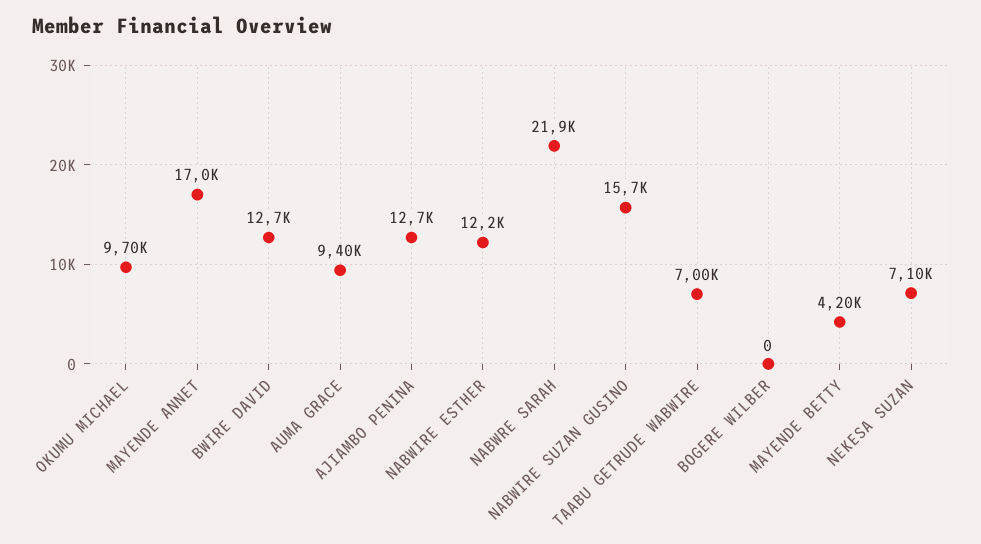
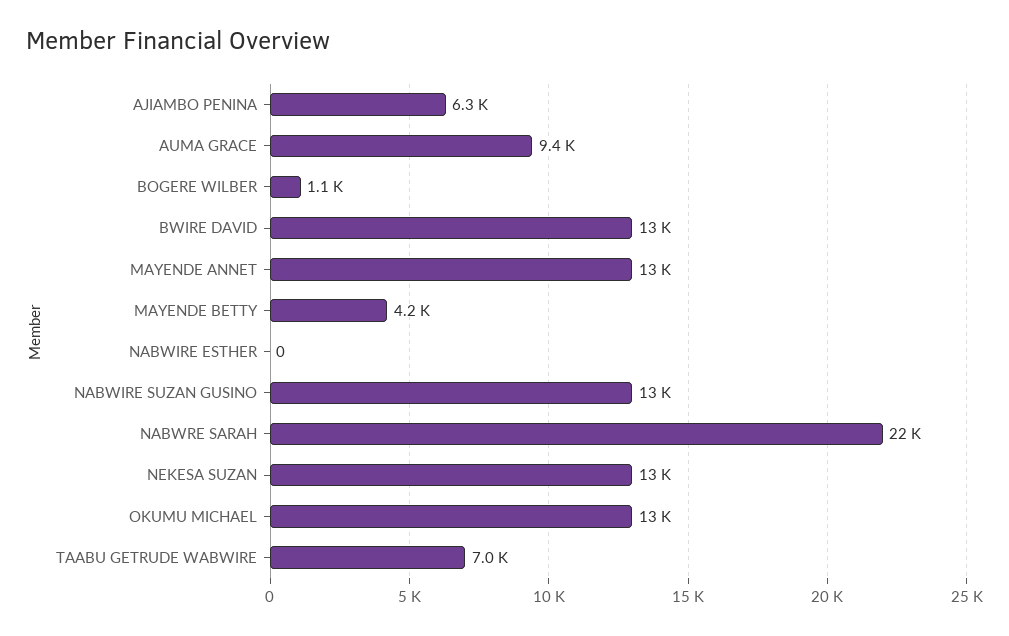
OKUMU MICHAEL: 9700 -> 13000
MAYENDE ANNET: 17000 -> 13000
AJIAMBO PENINA: 12700 -> 6300
NABWIRE ESTHER: 12200 -> 0
NABWIRE SUZAN GUSINO: 15700 -> 13000
BOGERE WILBER: 0 -> 1100
NEKESA SUZAN: 7100 -> 13000

